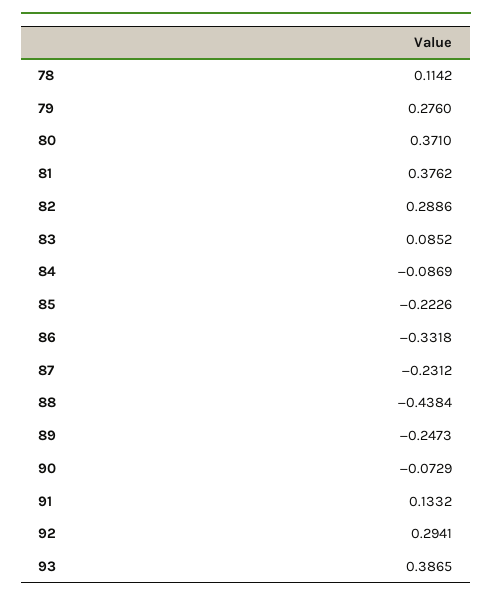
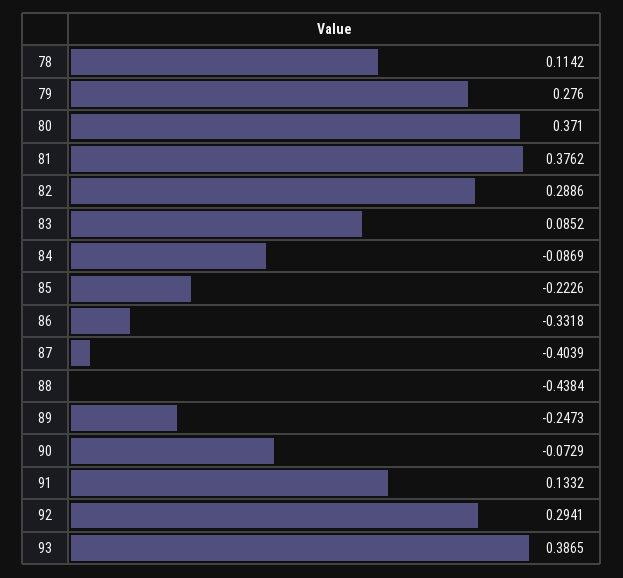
87: -0.2312 -> -0.4039

